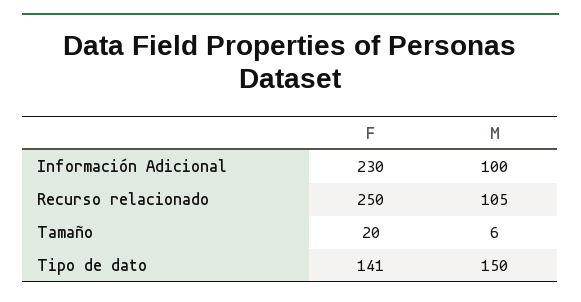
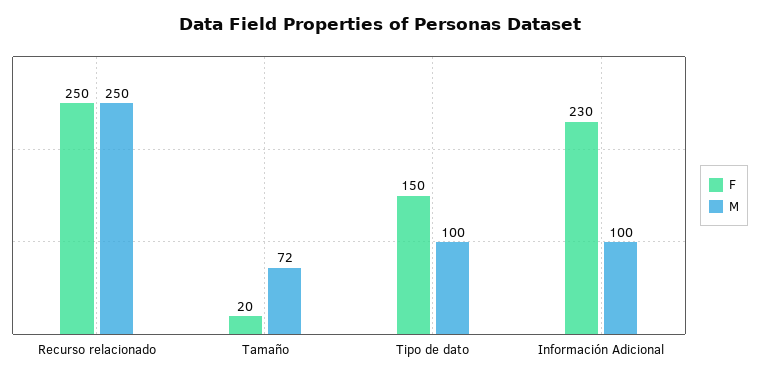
M, Recurso relacionado: 105 -> 250
M, Tamaño: 6 -> 72
F, Tipo de dato: 141 -> 150
M, Tipo de dato: 150 -> 100

